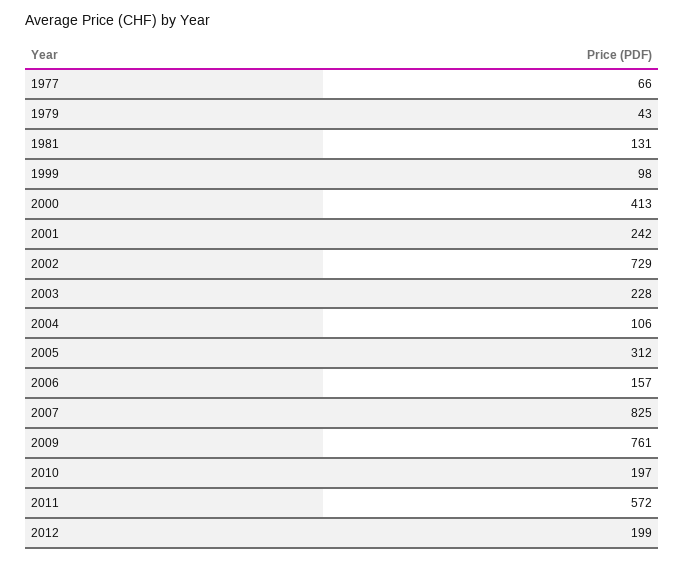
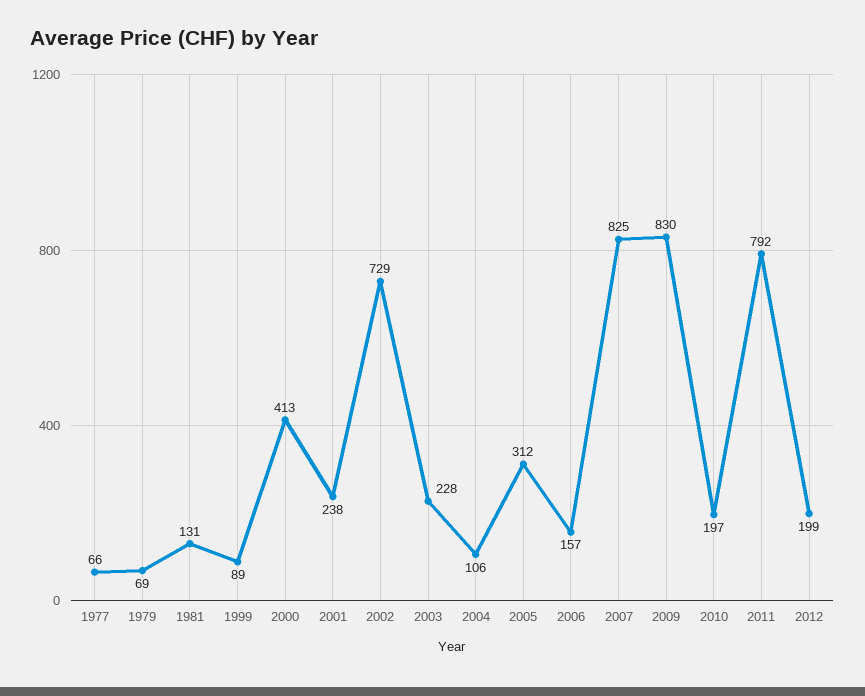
1979: 43 -> 69
1999: 98 -> 89
2001: 242 -> 238
2009: 761 -> 830
2011: 572 -> 792

